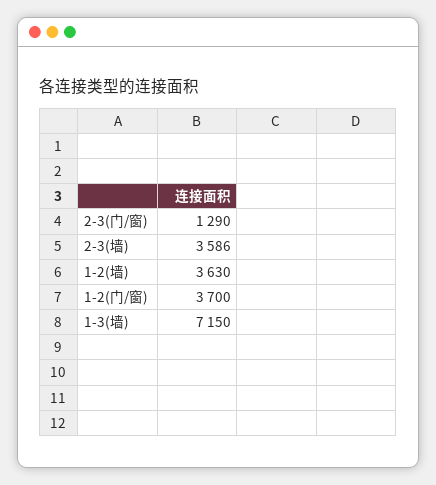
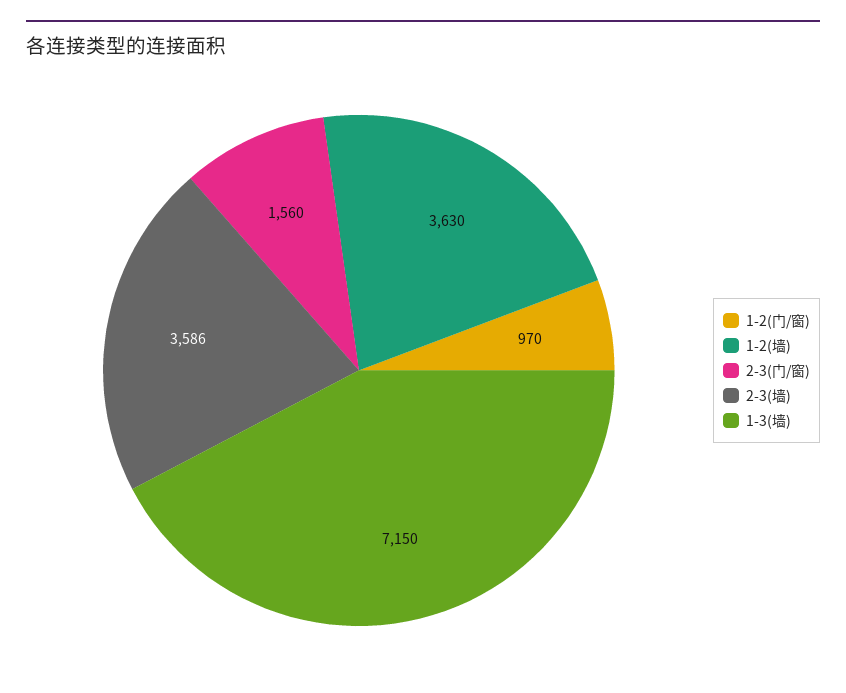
2-3(门/窗): 1290 -> 1560
1-2(门/窗): 3700 -> 970

